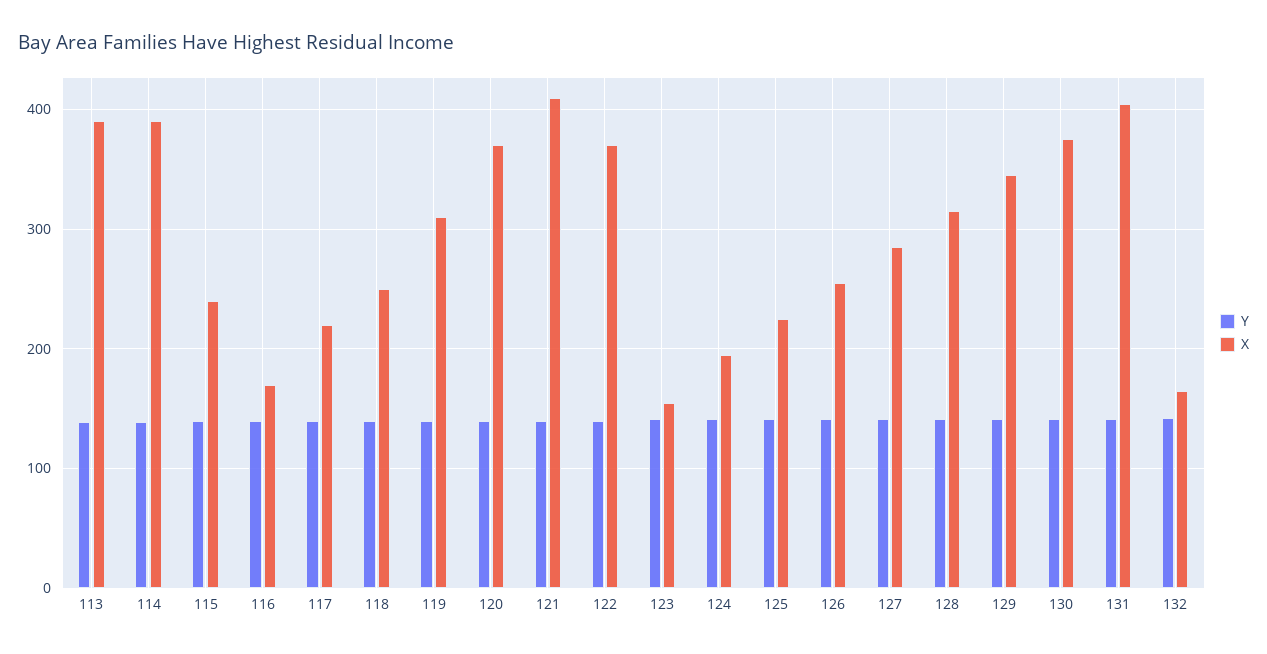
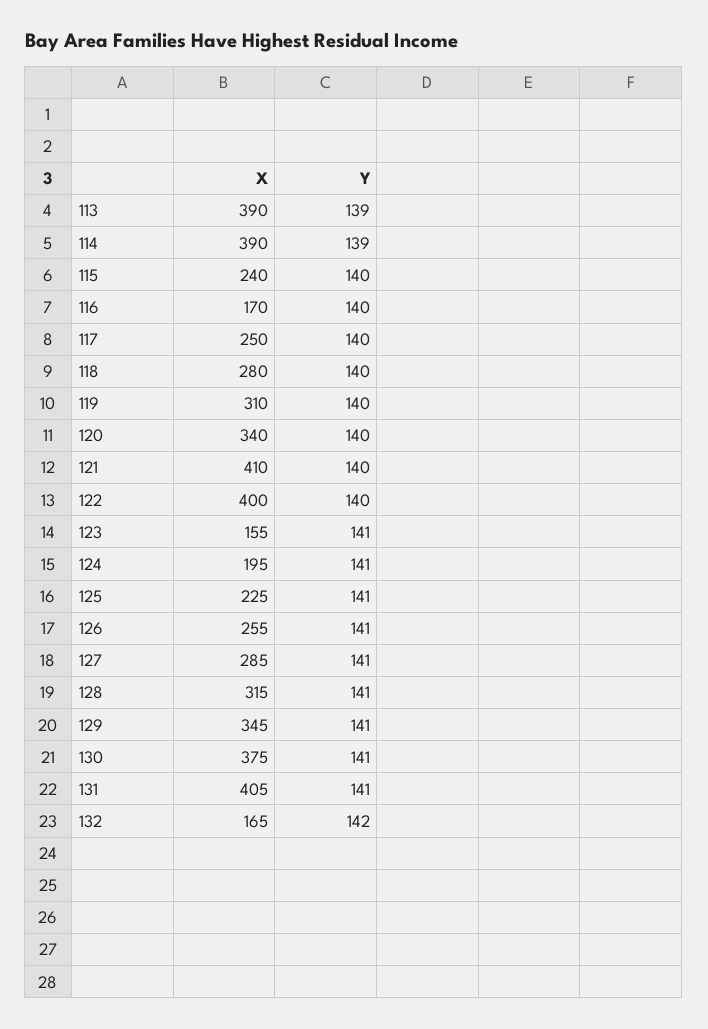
X, 117: 220 -> 250
X, 118: 250 -> 280
X, 120: 370 -> 340
X, 122: 370 -> 400

